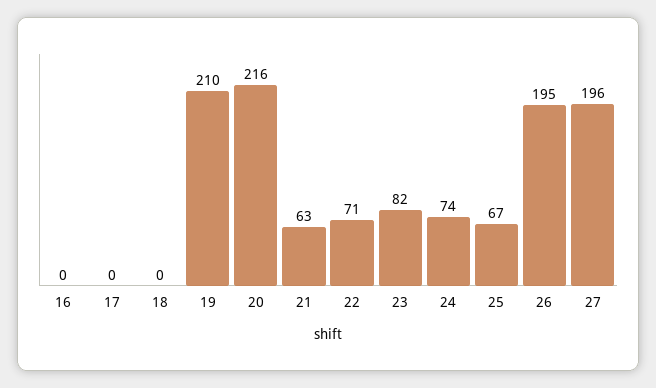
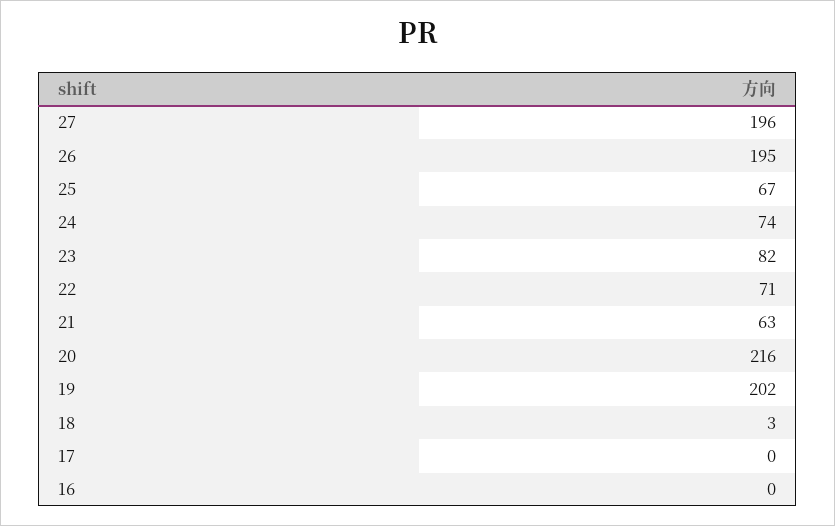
18: 0 -> 3
19: 210 -> 202

